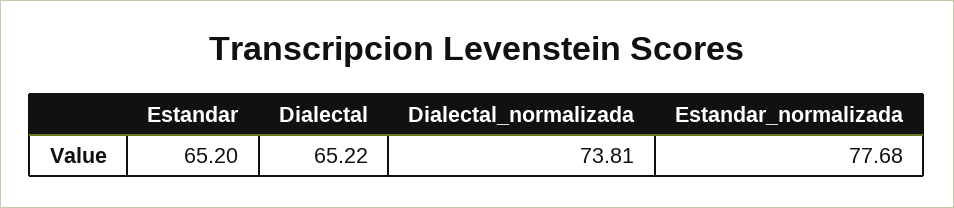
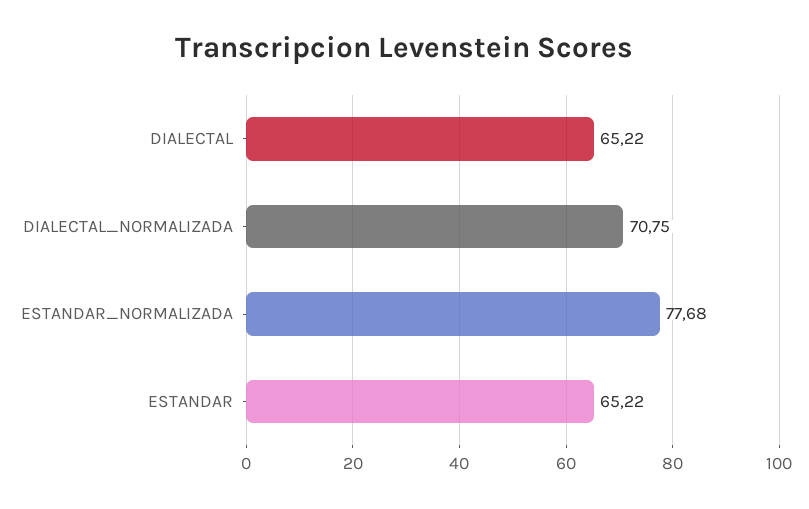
Estandar: 65.2 -> 65.22
Dialectal_normalizada: 73.81 -> 70.75

